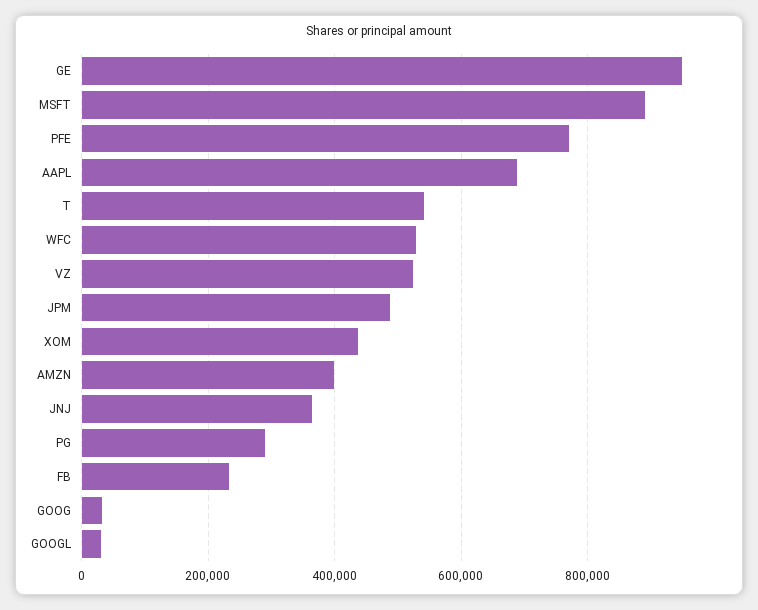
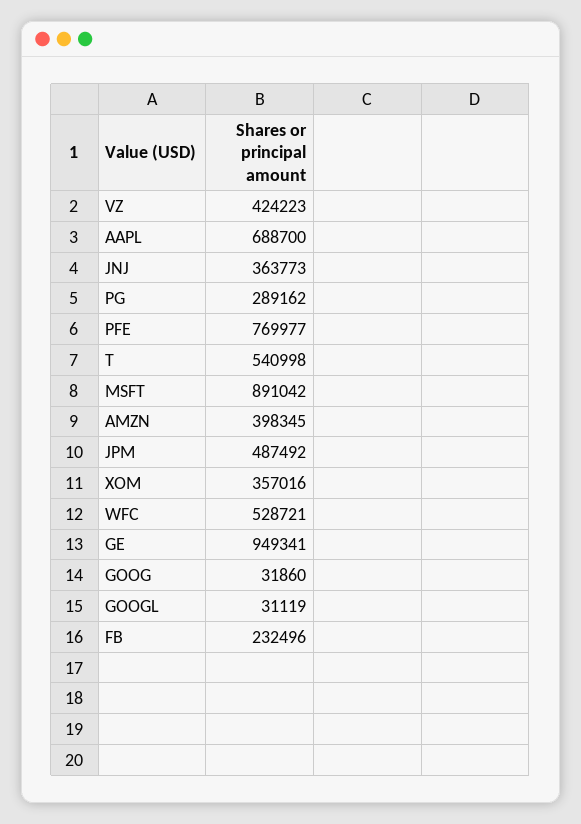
VZ: 520000 -> 424223
XOM: 440000 -> 357016

